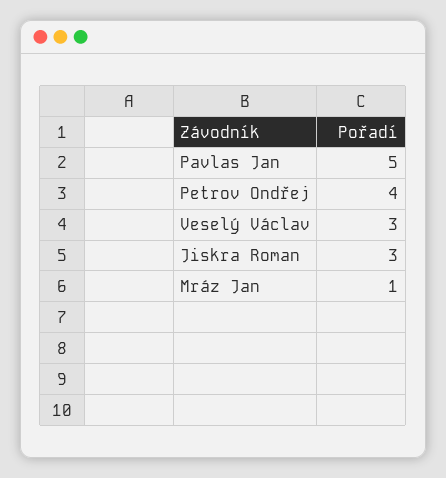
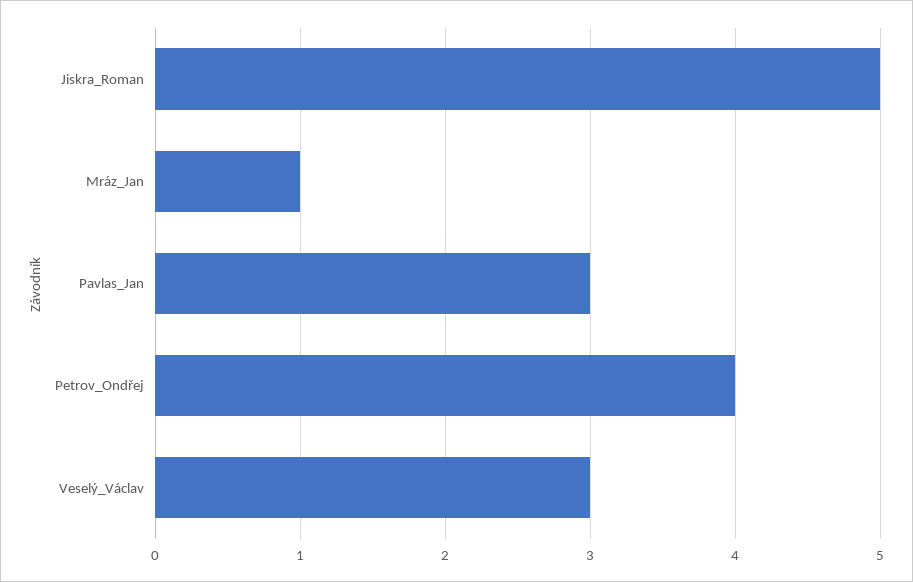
Pavlas Jan: 5 -> 3
Jiskra Roman: 3 -> 5

